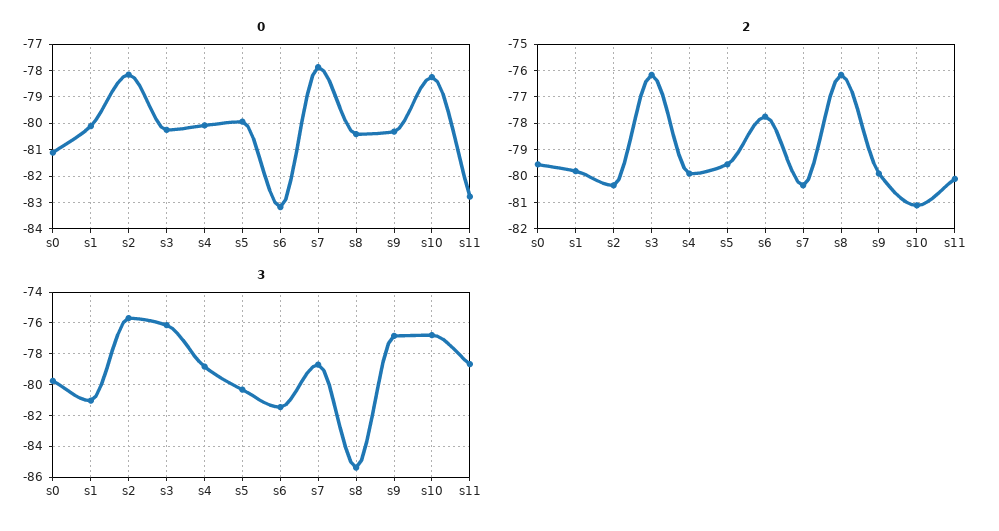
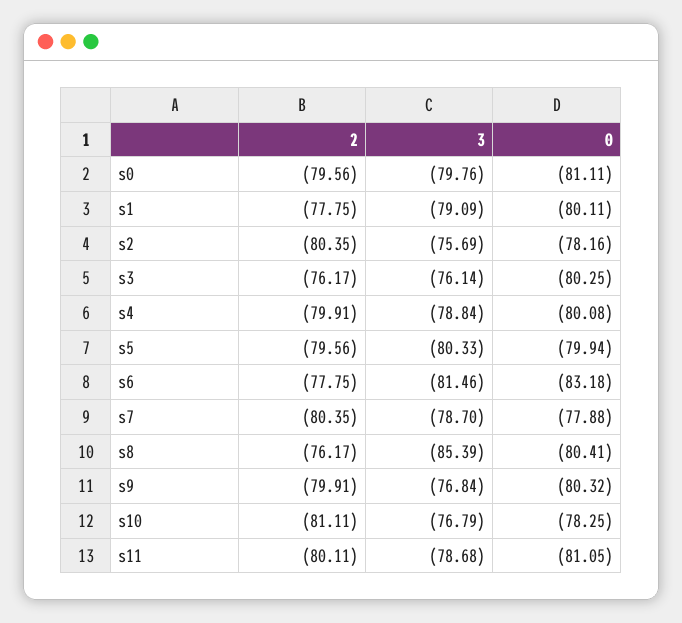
0, s11: -82.75 -> -81.05
2, s1: -79.75 -> -77.75
3, s1: -81 -> -79.09

